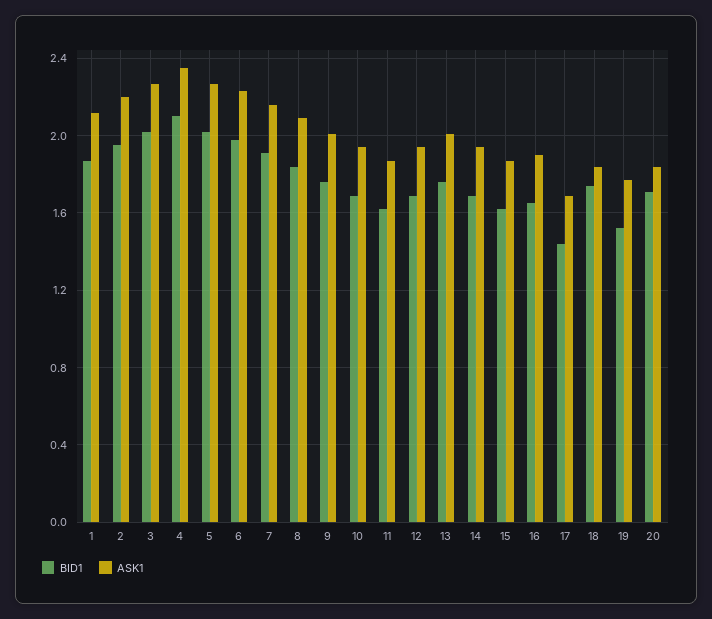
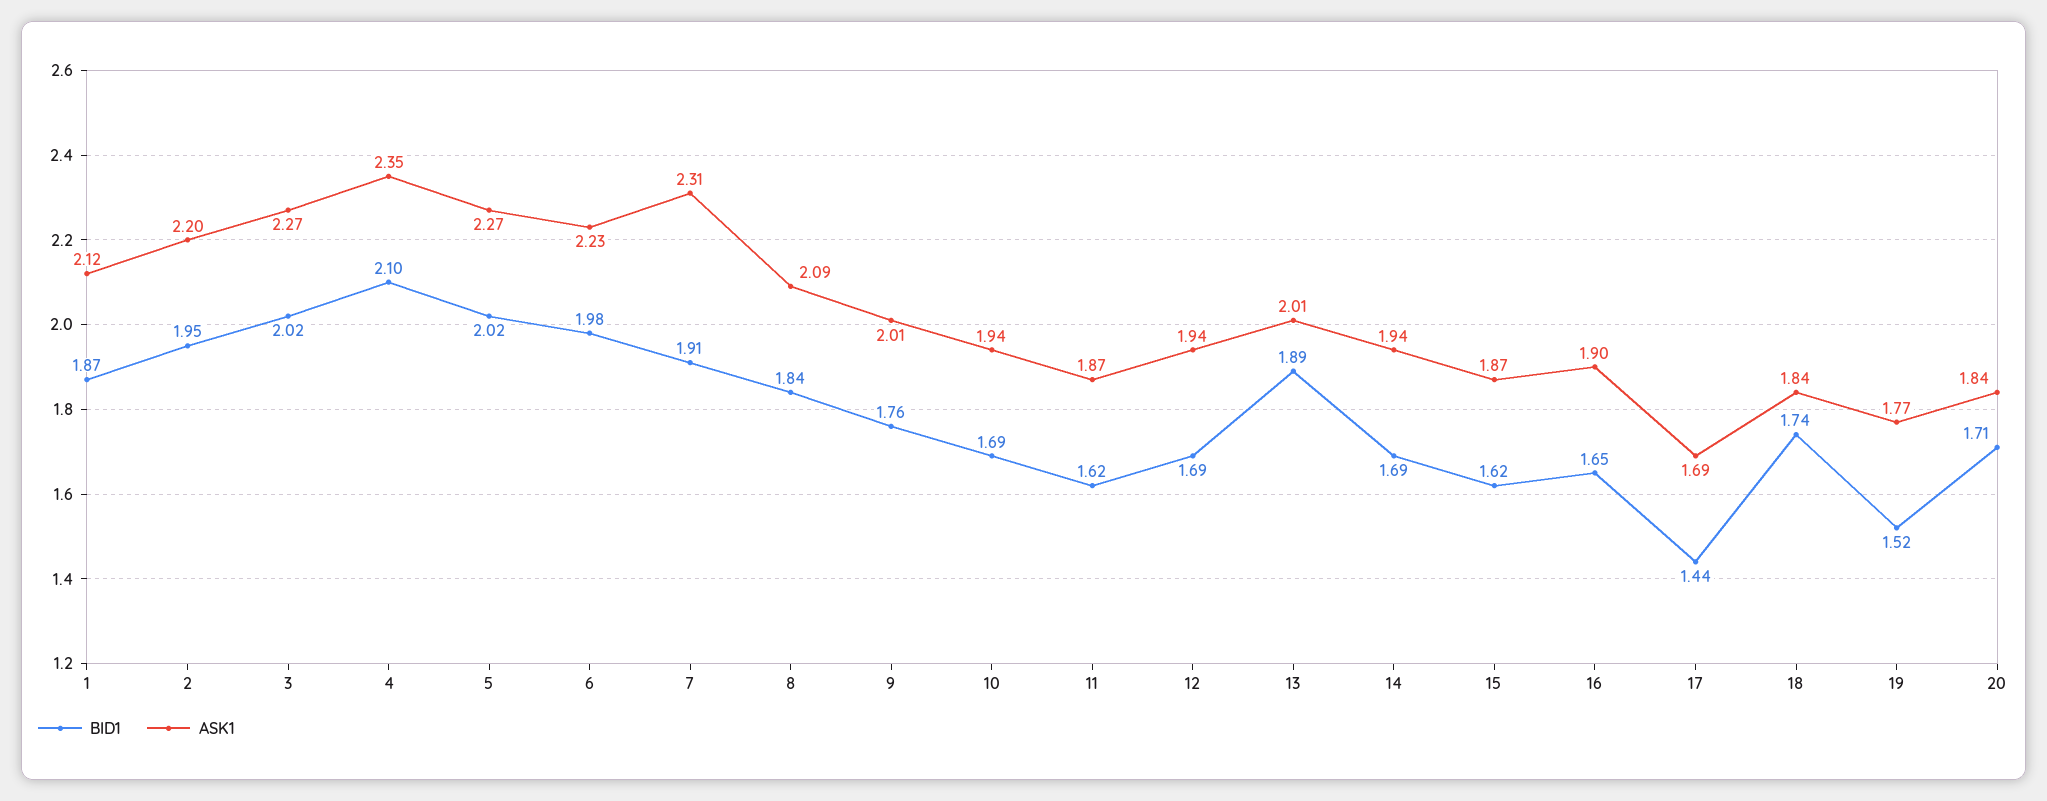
ASK1, 7: 2.15 -> 2.31
BID1, 13: 1.75 -> 1.89

